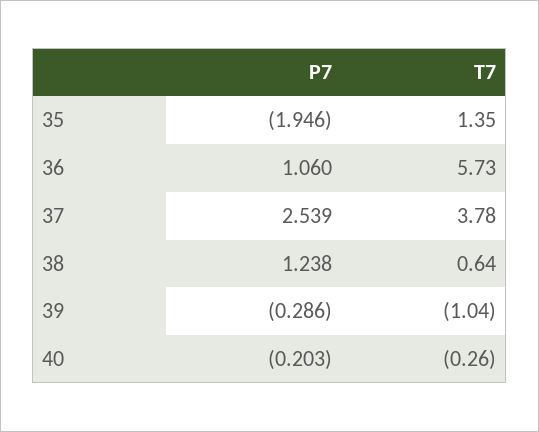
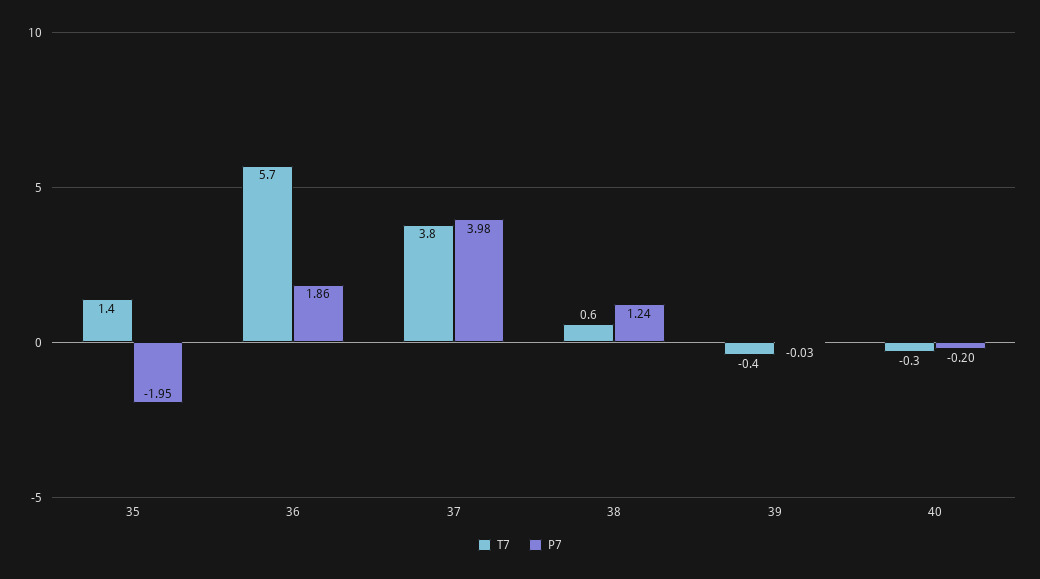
P7, 36: 1.06 -> 1.86
P7, 37: 2.539 -> 3.98
P7, 39: -0.286 -> -0.03
T7, 39: -1.04 -> -0.4

